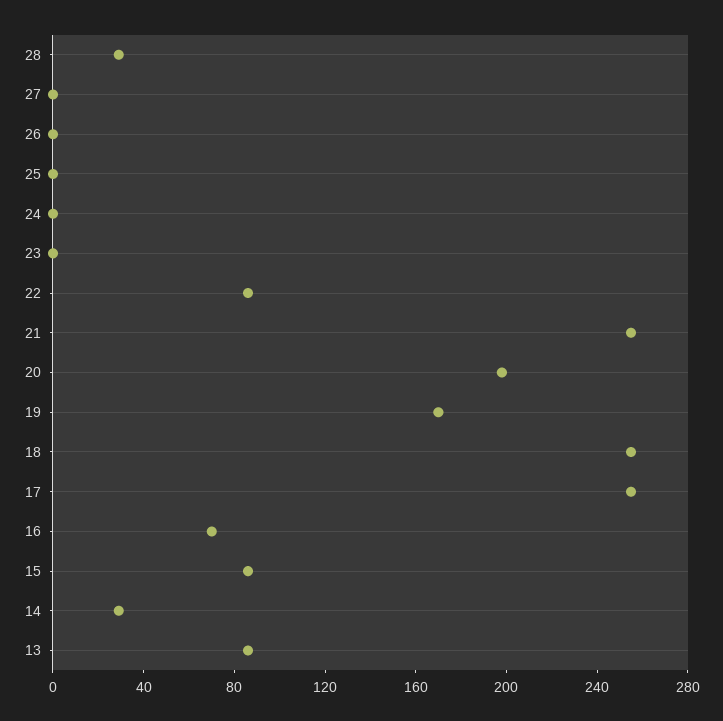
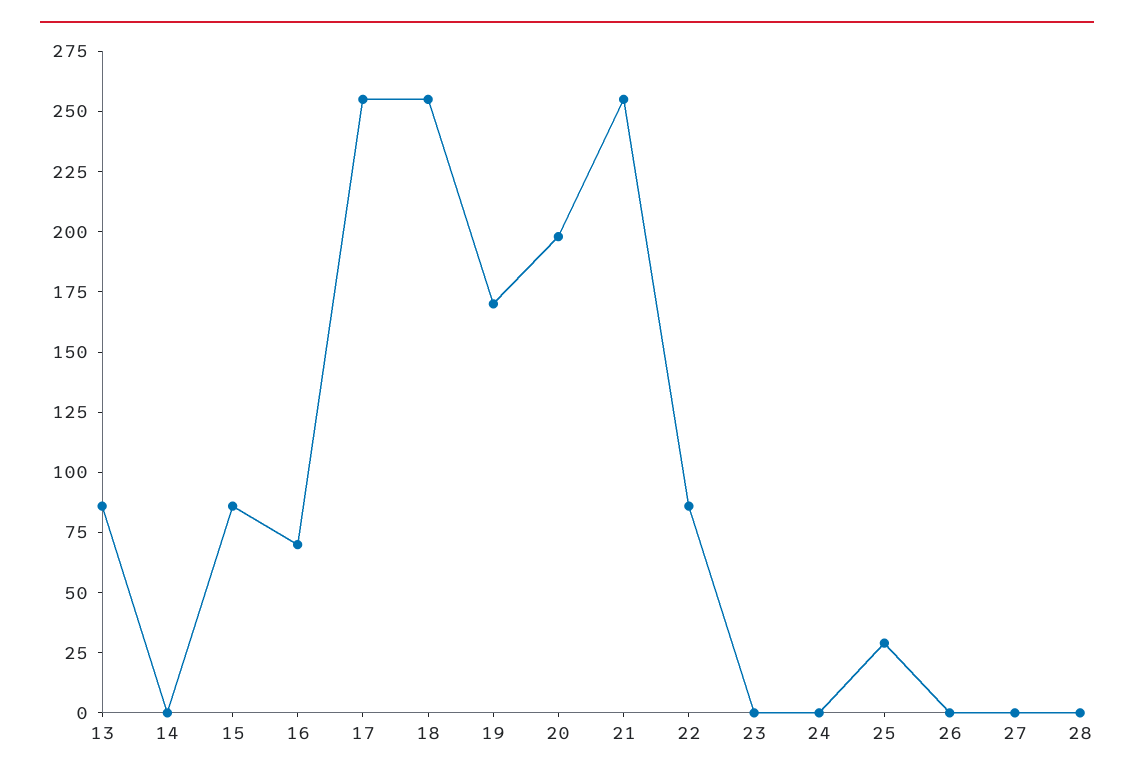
28: 30 -> 0
25: 0 -> 30
14: 30 -> 0

